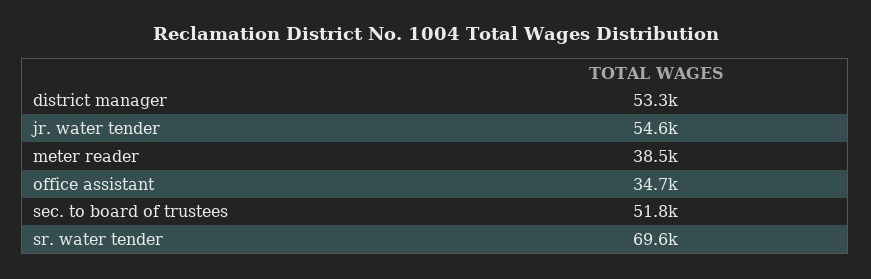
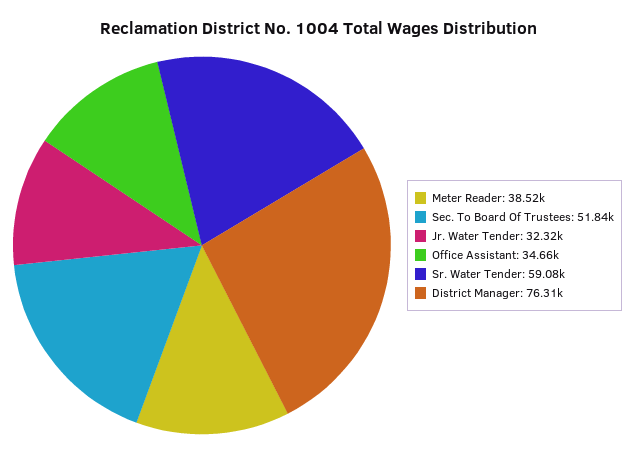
district manager: 53300 -> 76310
jr. water tender: 54600 -> 32320
sr. water tender: 69600 -> 59080

